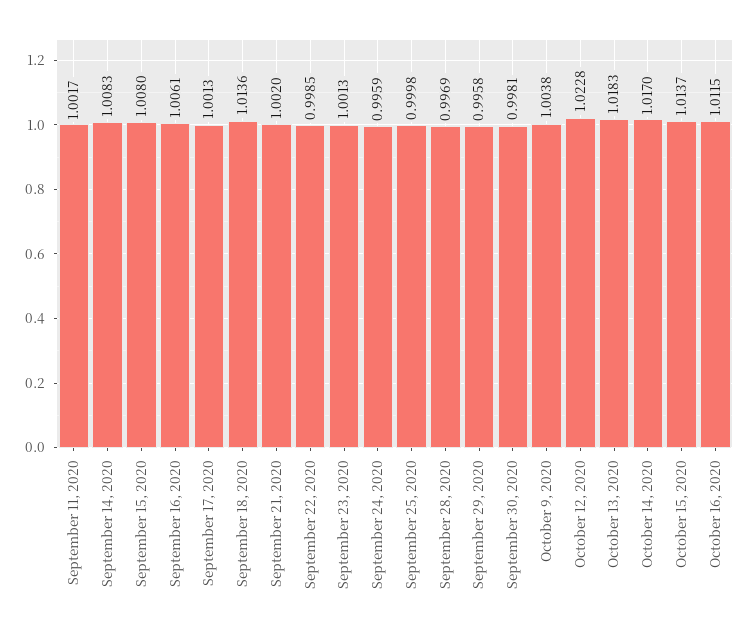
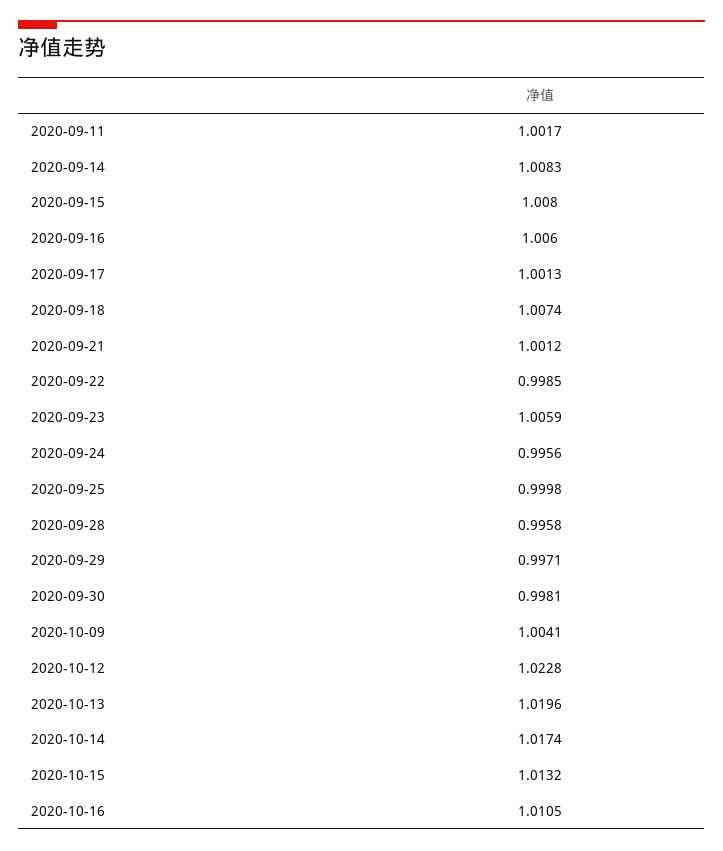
September 16, 2020: 1.0061 -> 1.006
September 18, 2020: 1.0136 -> 1.0074
September 21, 2020: 1.002 -> 1.0012
September 23, 2020: 1.0013 -> 1.0059
September 24, 2020: 0.9959 -> 0.9956
September 28, 2020: 0.9969 -> 0.9958
September 29, 2020: 0.9958 -> 0.9971
October 9, 2020: 1.0038 -> 1.0041
October 13, 2020: 1.0183 -> 1.0196
October 14, 2020: 1.017 -> 1.0174
October 15, 2020: 1.0137 -> 1.0132
October 16, 2020: 1.0115 -> 1.0105

